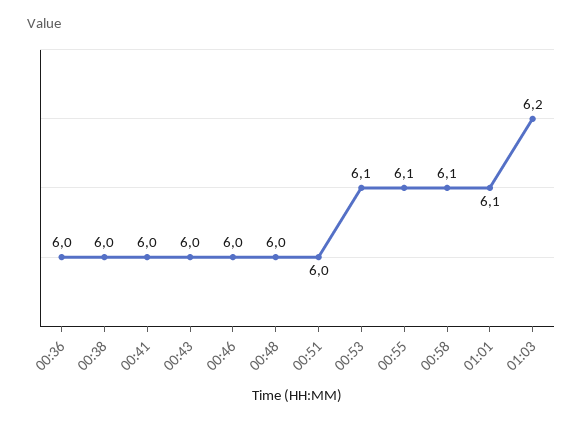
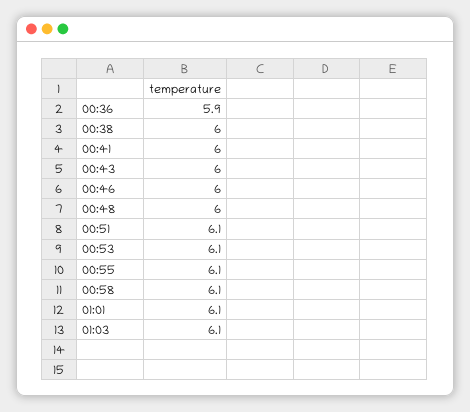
00:36: 6 -> 5.9
00:51: 6 -> 6.1
01:03: 6.2 -> 6.1

